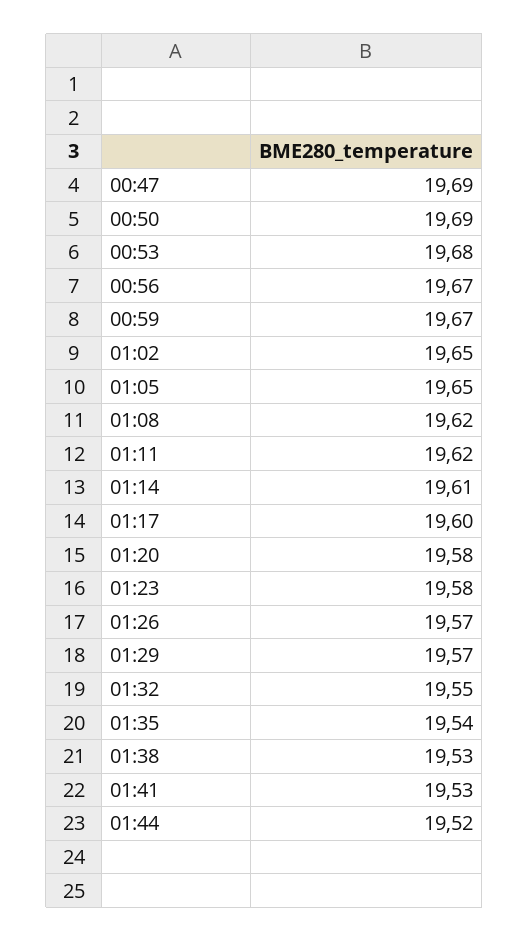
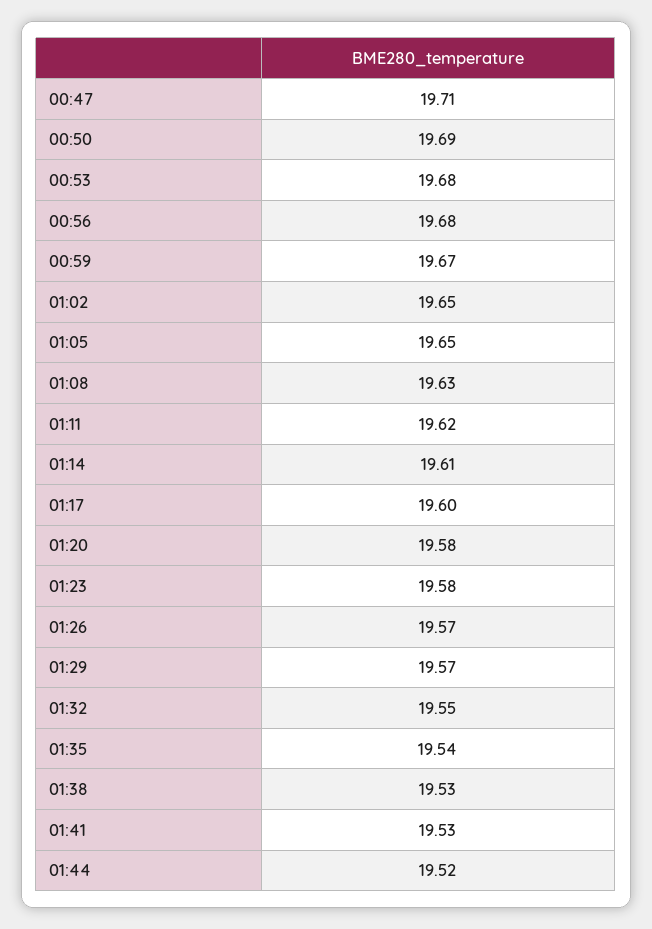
00:47: 19.69 -> 19.71
00:56: 19.67 -> 19.68
01:08: 19.62 -> 19.63

